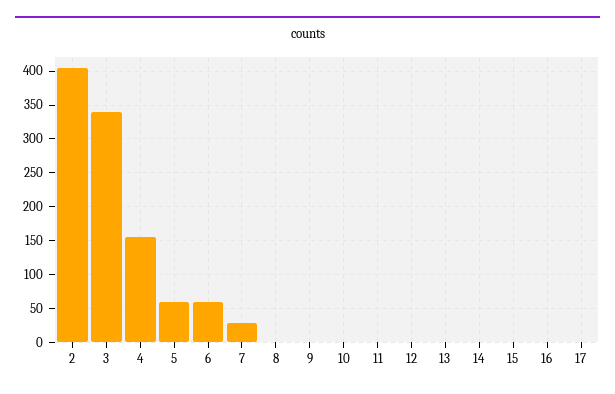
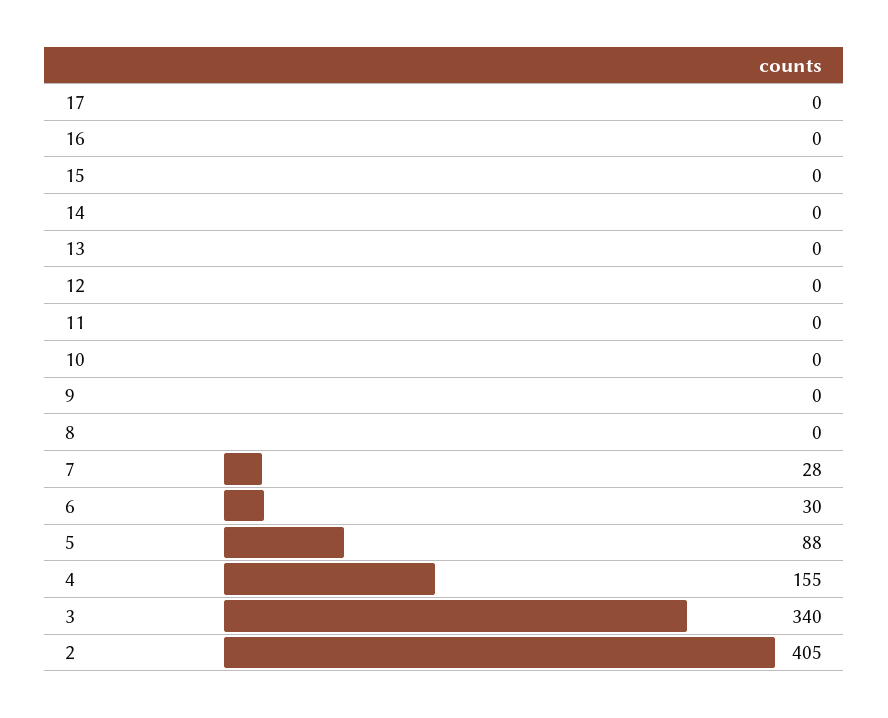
5: 60 -> 88
6: 60 -> 30

